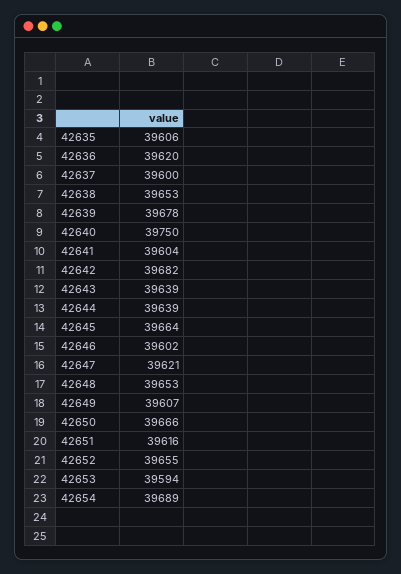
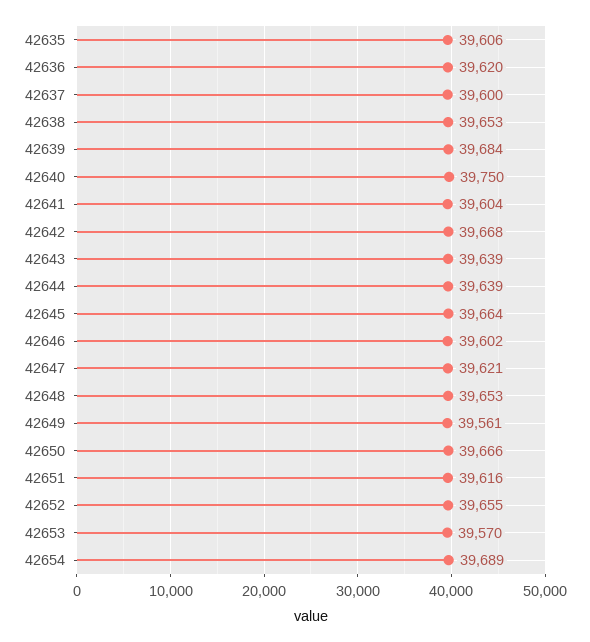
42639: 39678 -> 39684
42642: 39682 -> 39668
42649: 39607 -> 39561
42653: 39594 -> 39570

